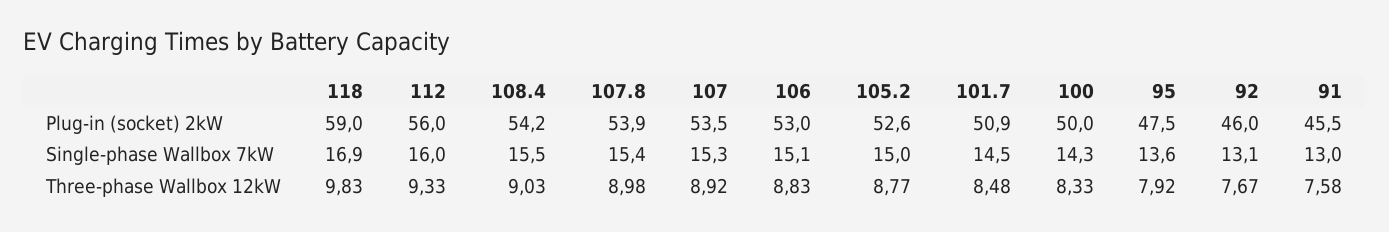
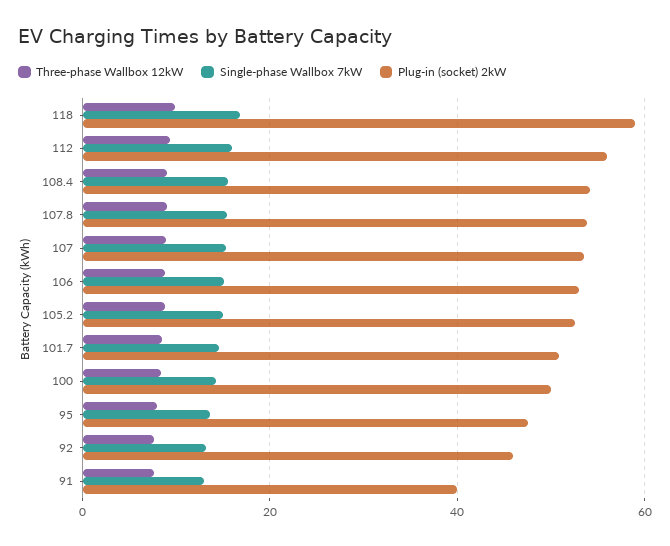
Plug-in (socket) 2kW, 91: 45.5 -> 40

